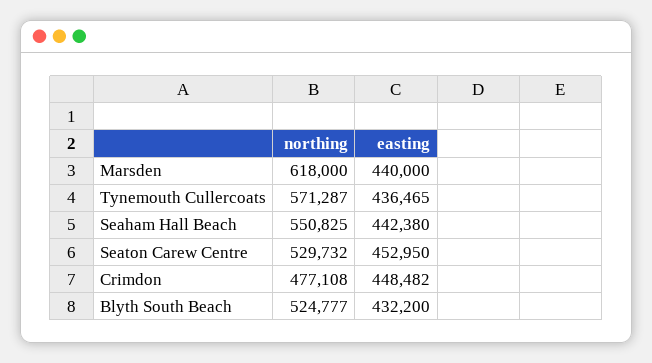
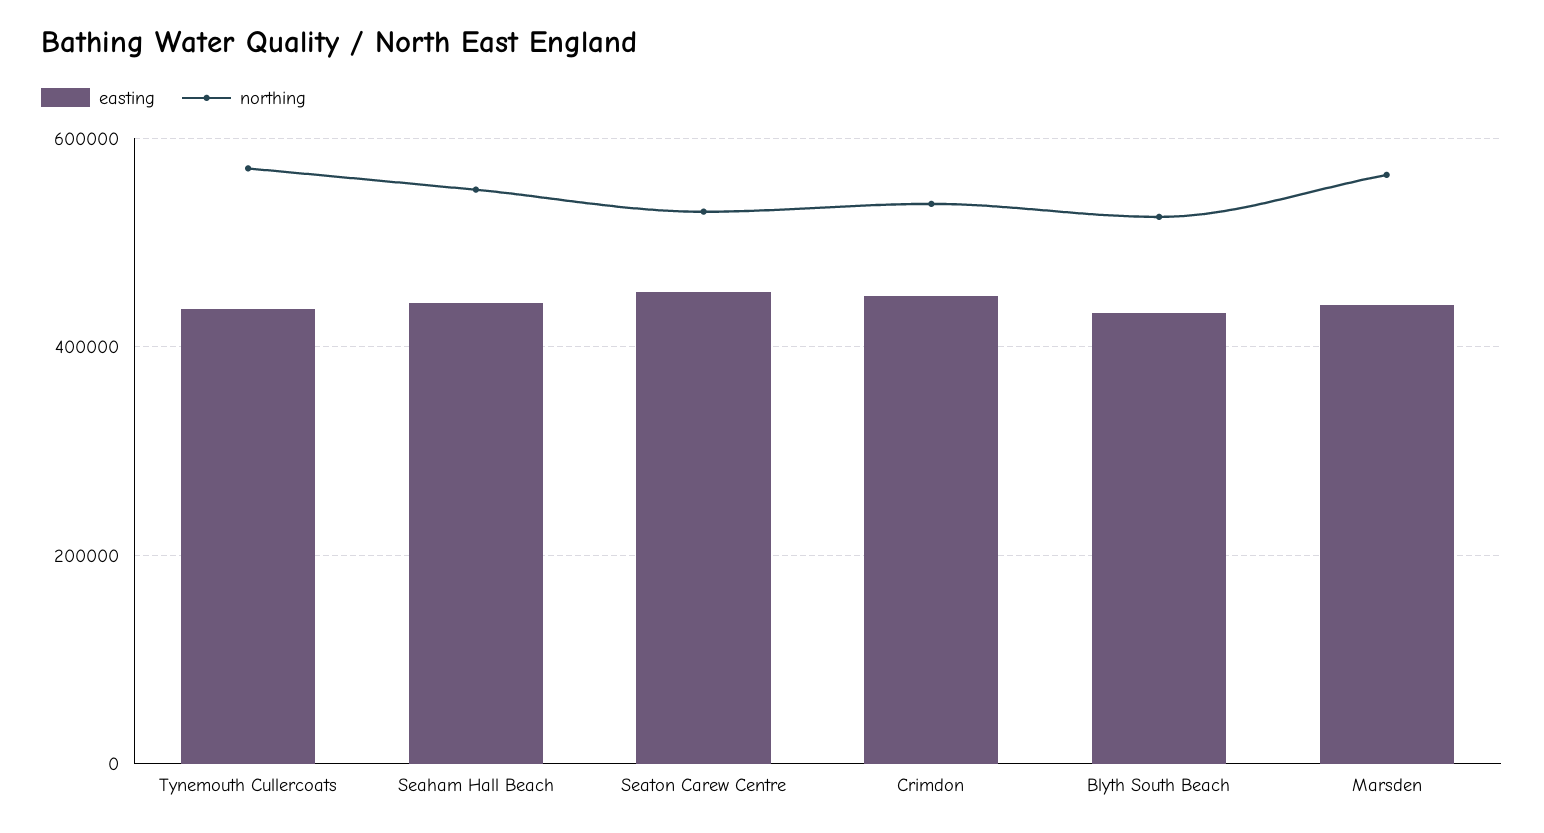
northing, Marsden: 618000 -> 560000
northing, Crimdon: 477108 -> 540000

